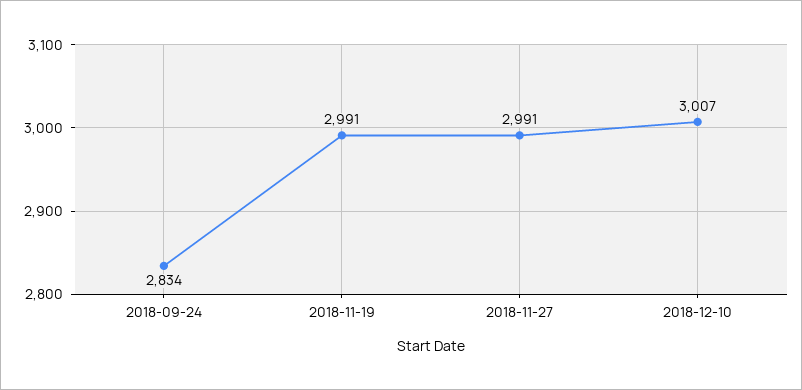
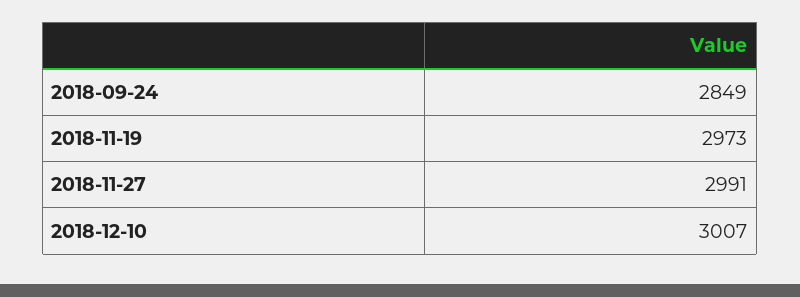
2018-09-24: 2834 -> 2849
2018-11-19: 2991 -> 2973

